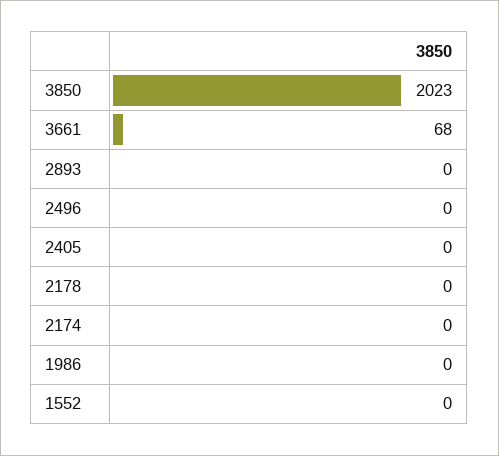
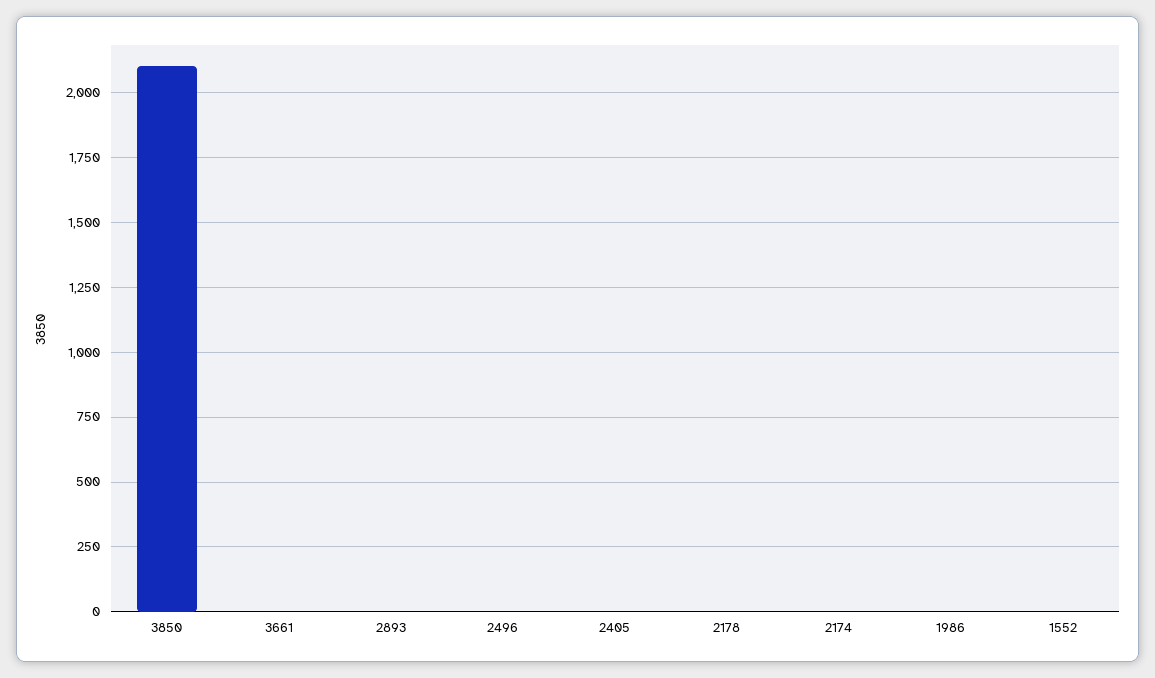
3850: 2023 -> 2100
3661: 68 -> 0

